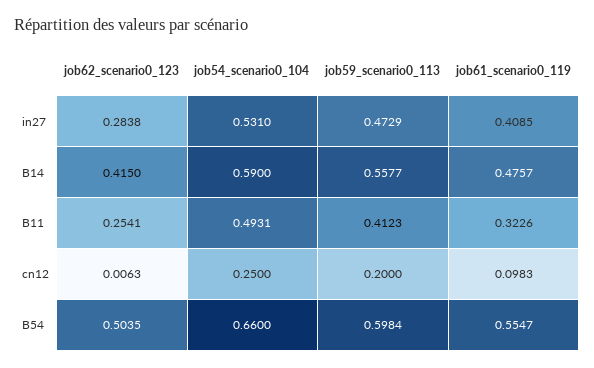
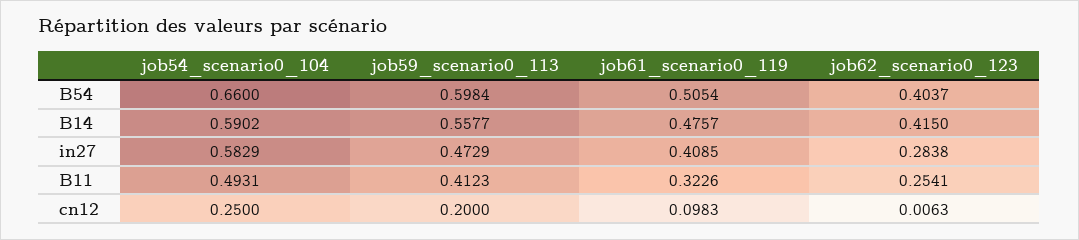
job54_scenario0_104, in27: 0.531 -> 0.5829
job54_scenario0_104, B14: 0.59 -> 0.5902
job62_scenario0_123, B54: 0.5035 -> 0.4037
job61_scenario0_119, B54: 0.5547 -> 0.5054

